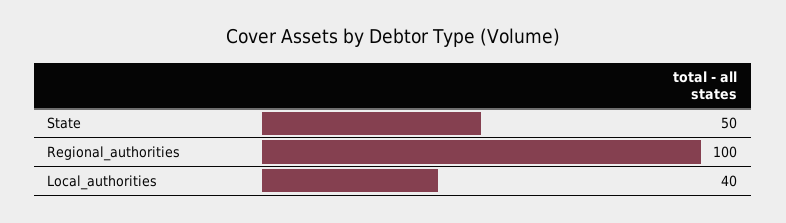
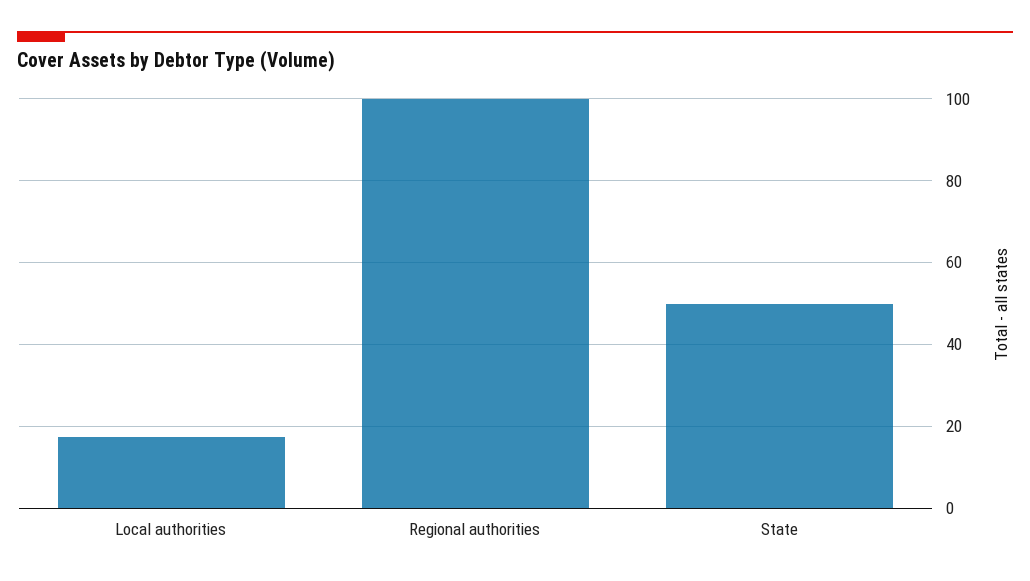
Local_authorities: 40 -> 18

